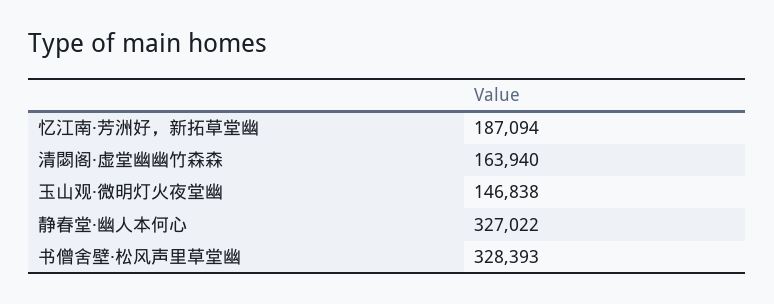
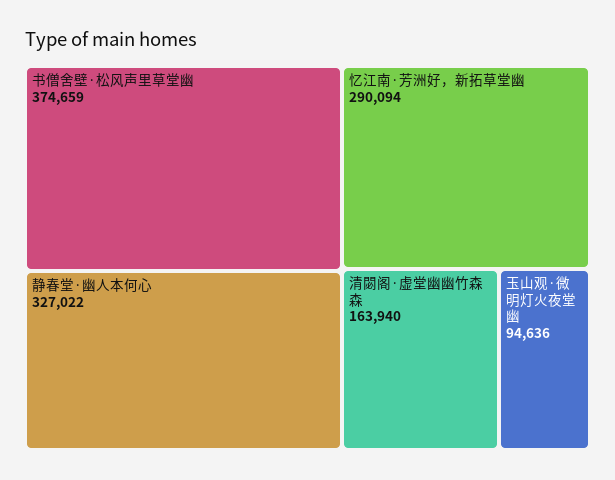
忆江南·芳洲好，新拓草堂幽: 187094 -> 290094
玉山观·微明灯火夜堂幽: 146838 -> 94636
书僧舍壁·松风声里草堂幽: 328393 -> 374659

